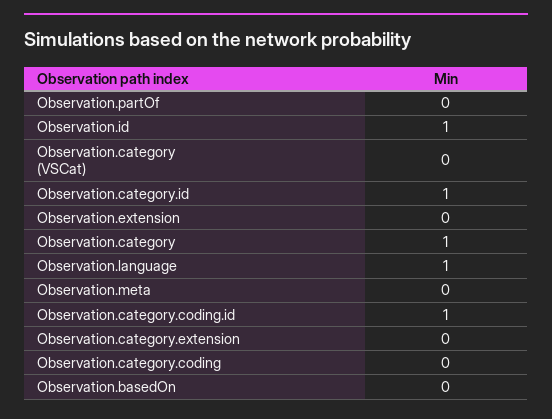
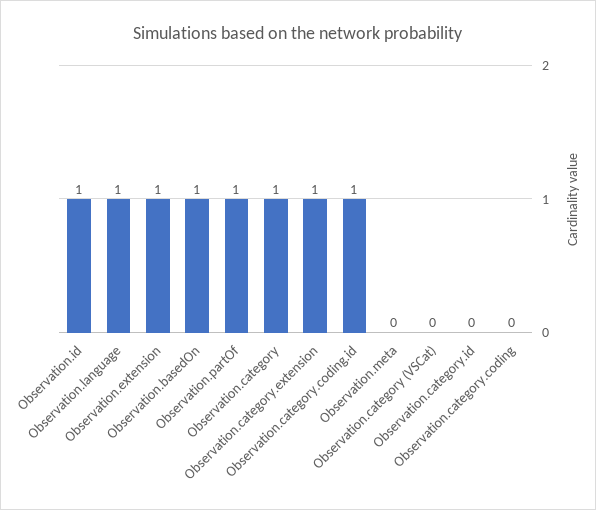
Observation.partOf: 0 -> 1
Observation.category.id: 1 -> 0
Observation.extension: 0 -> 1
Observation.category.extension: 0 -> 1
Observation.basedOn: 0 -> 1

